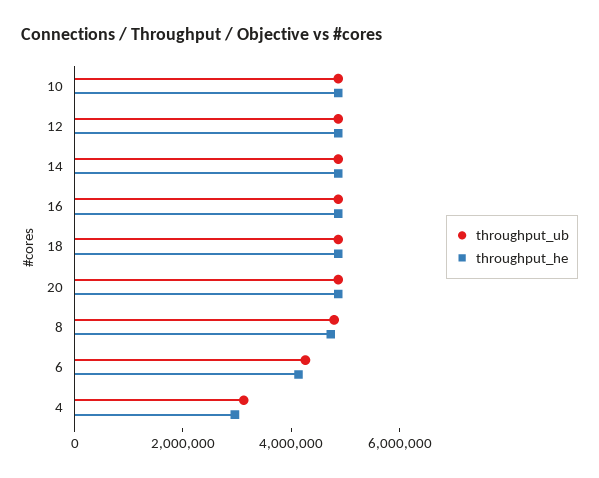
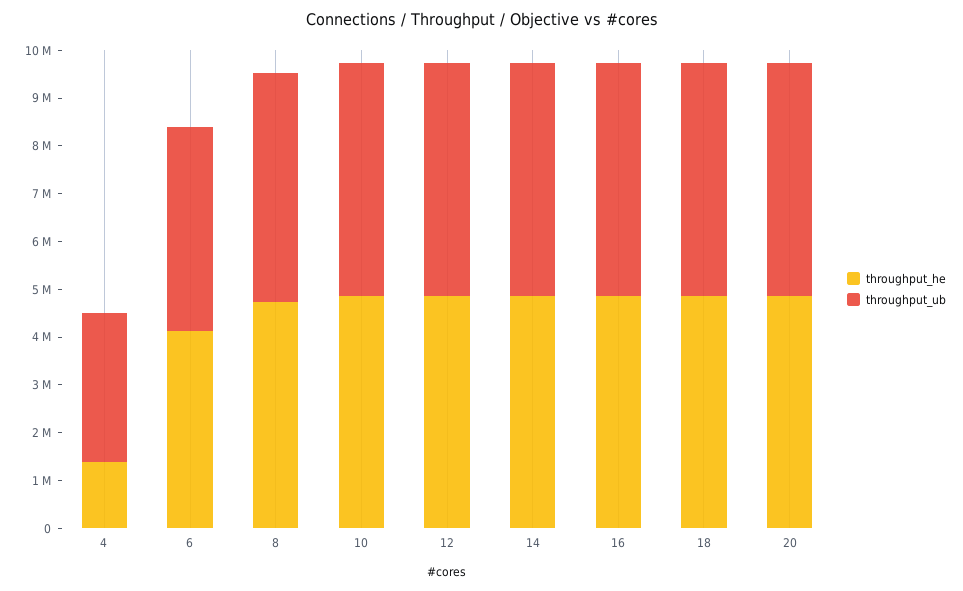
throughput_he, 4: 3000000 -> 1400000

